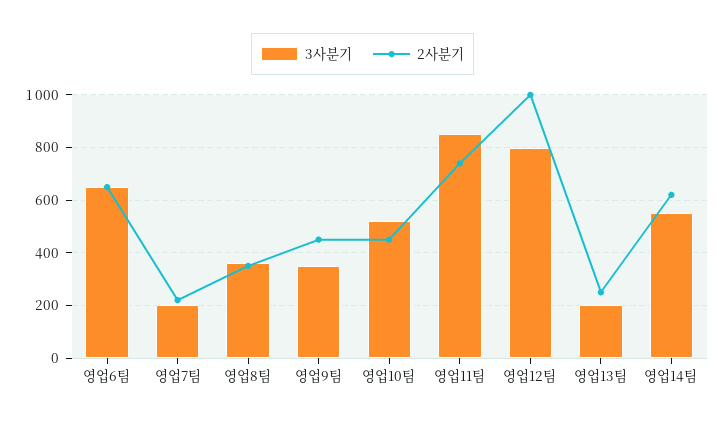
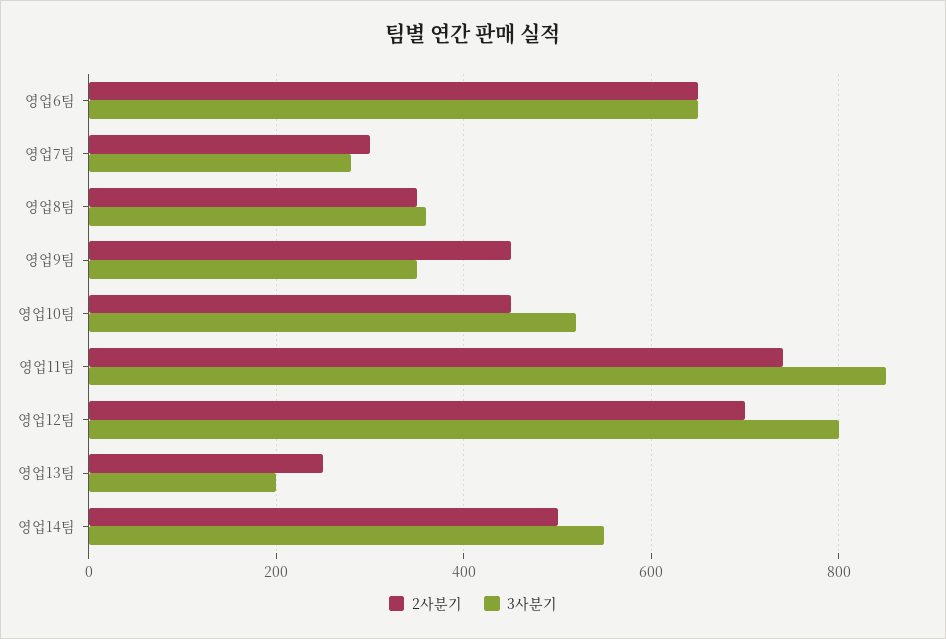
3사분기, 영업7팀: 200 -> 280
2사분기, 영업7팀: 225 -> 300
2사분기, 영업12팀: 1000 -> 700
2사분기, 영업14팀: 625 -> 500

